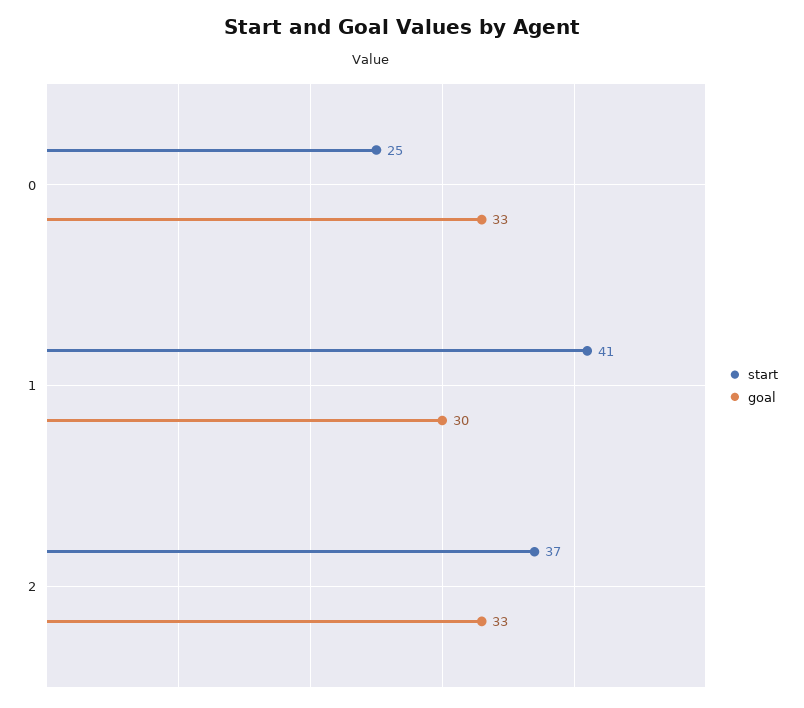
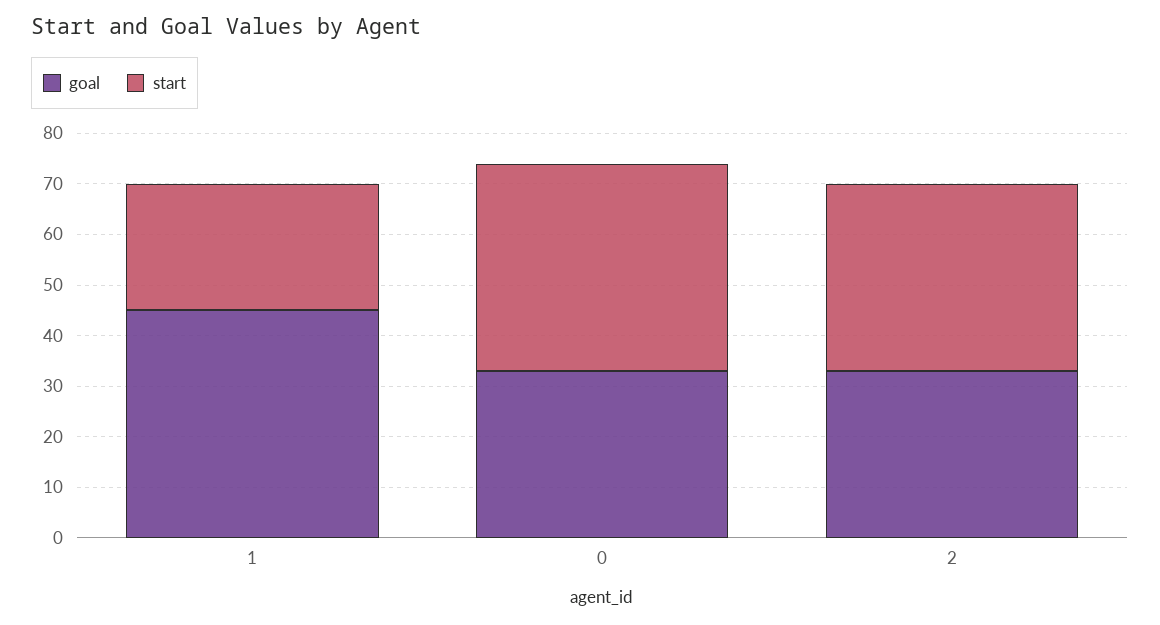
start, 0: 25 -> 40
start, 1: 41 -> 25
goal, 1: 30 -> 45

